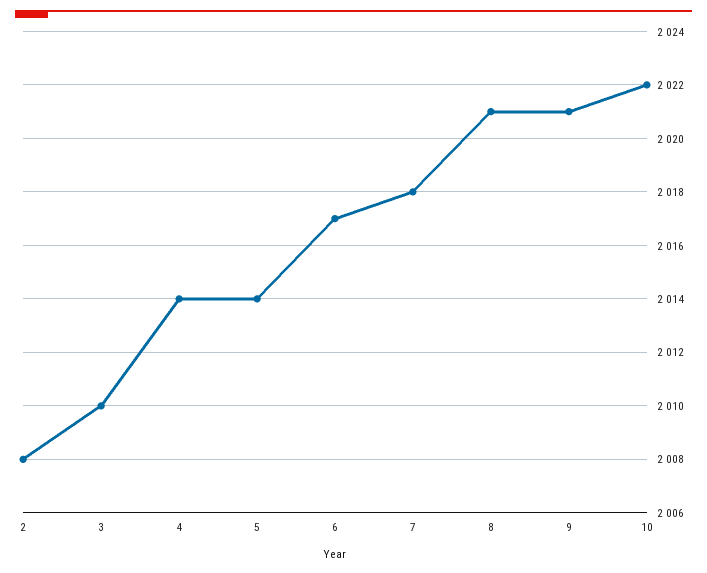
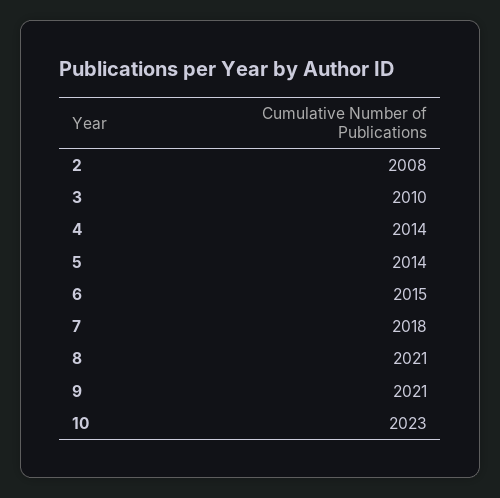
6: 2017 -> 2015
10: 2022 -> 2023

